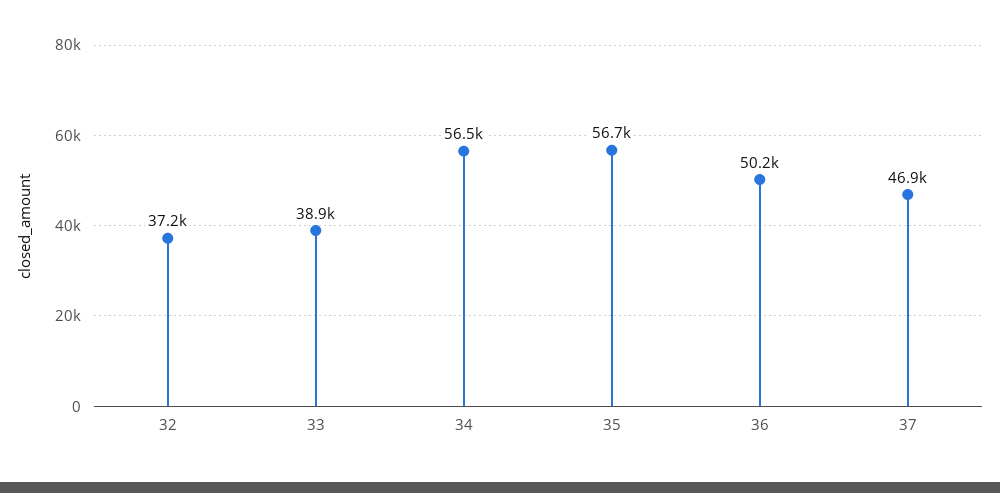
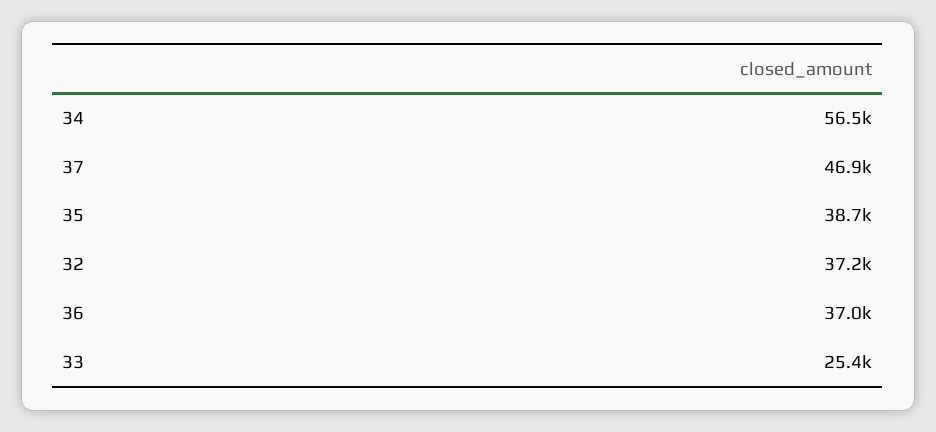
33: 38900 -> 25400
35: 56700 -> 38700
36: 50200 -> 37000

